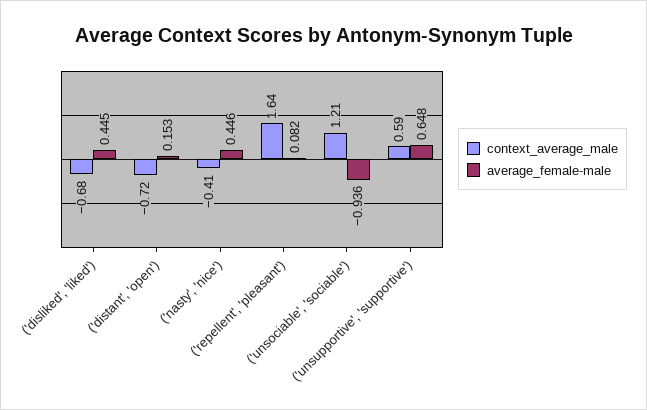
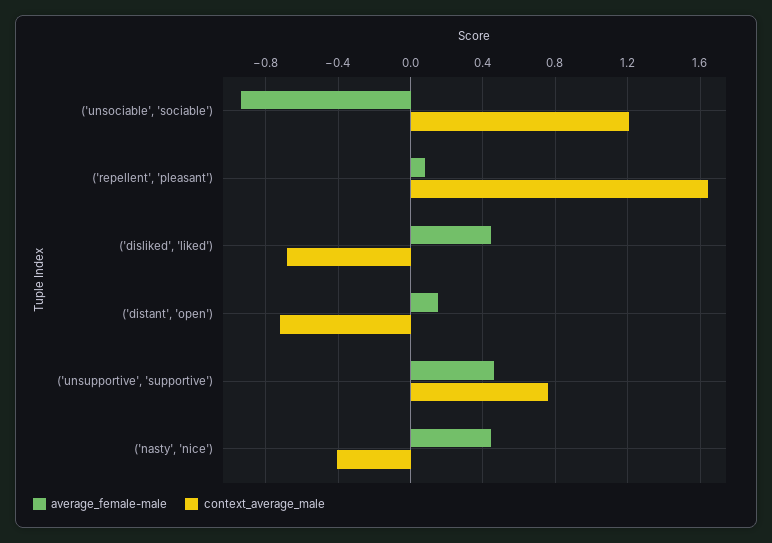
context_average_male, ('unsupportive', 'supportive'): 0.59 -> 0.75
average_female-male, ('unsupportive', 'supportive'): 0.648 -> 0.45

